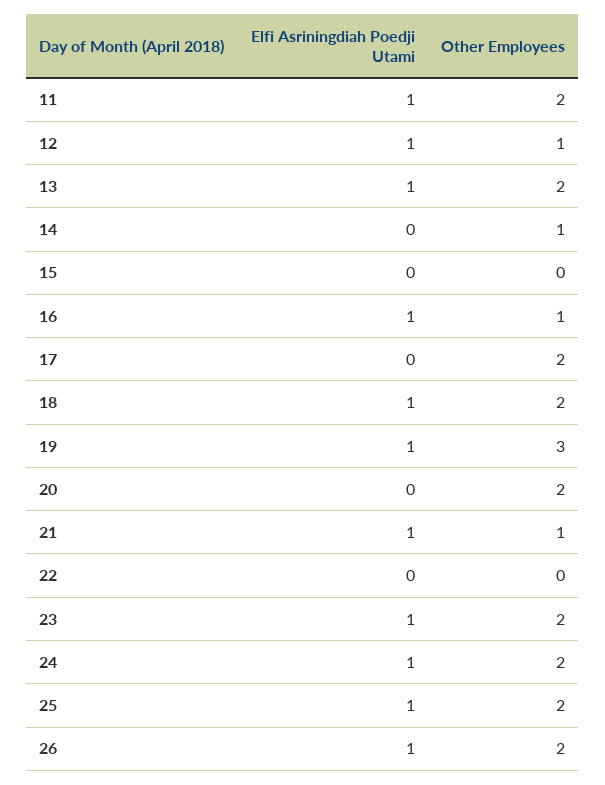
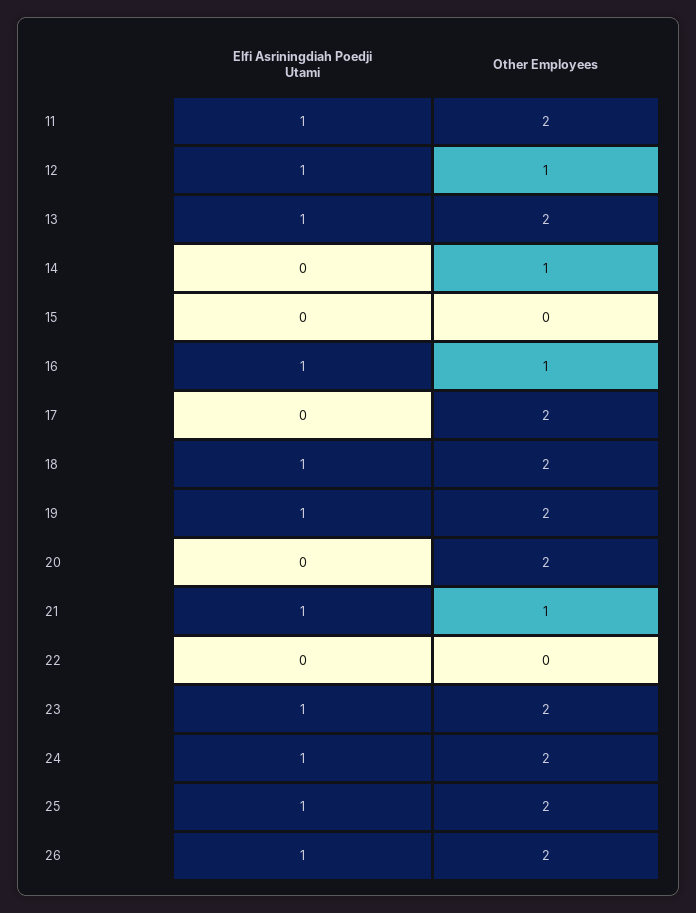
Other Employees, 19: 3 -> 2

